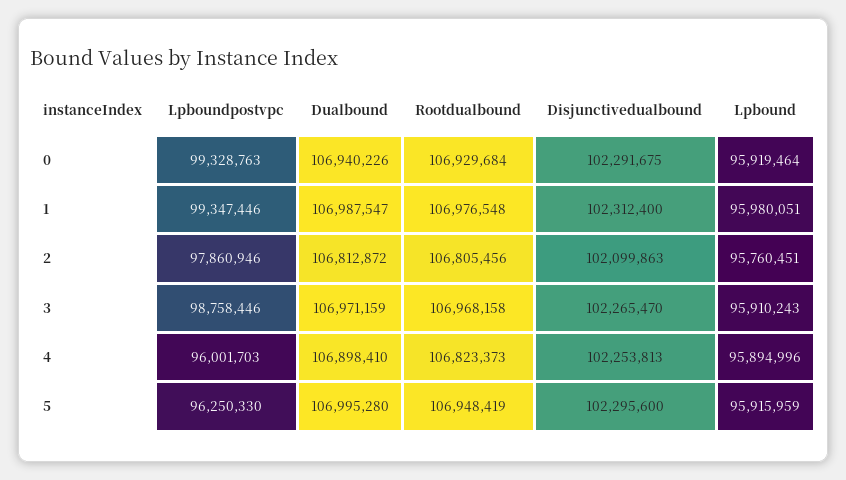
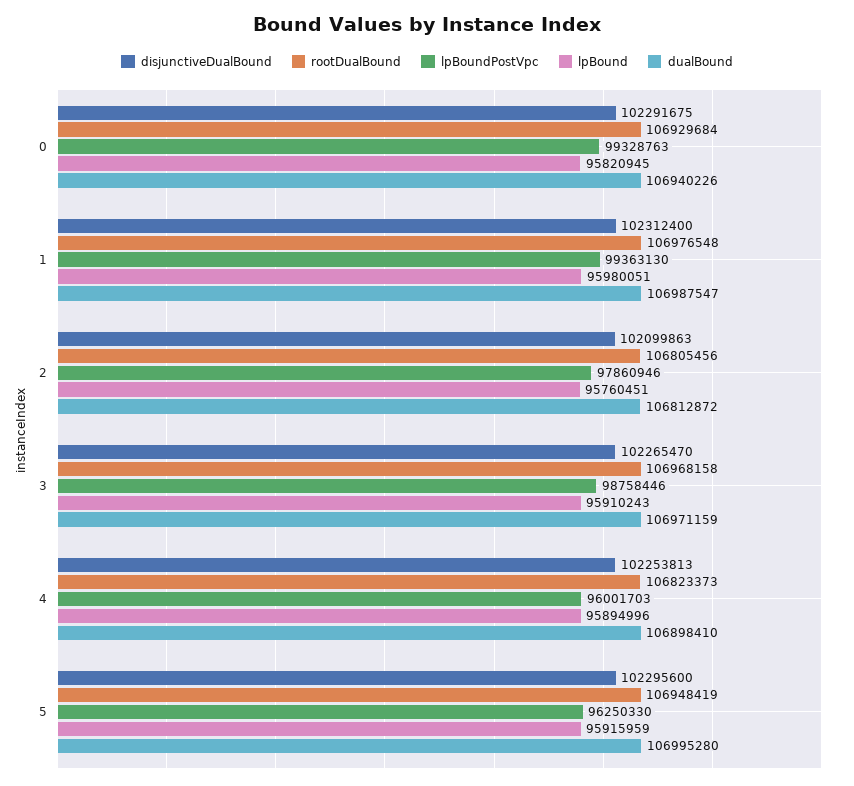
Lpbound, 0: 95919464 -> 95820945
Lpboundpostvpc, 1: 99347446 -> 99363130

